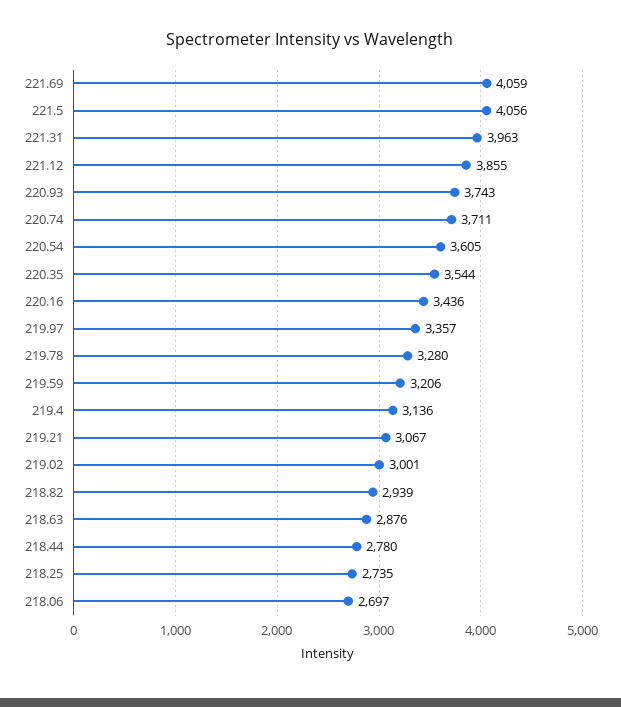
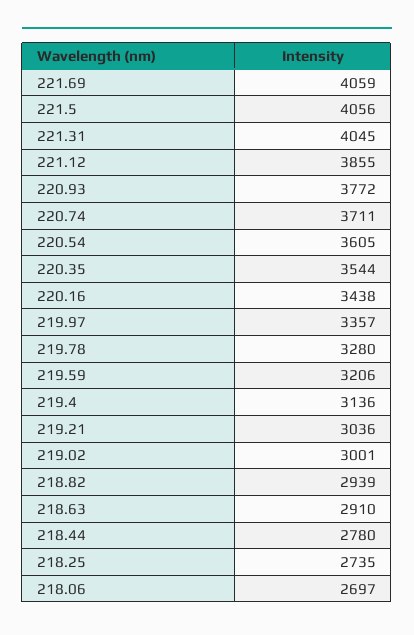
221.31: 3963 -> 4045
220.93: 3743 -> 3772
220.16: 3436 -> 3438
219.21: 3067 -> 3036
218.63: 2876 -> 2910

